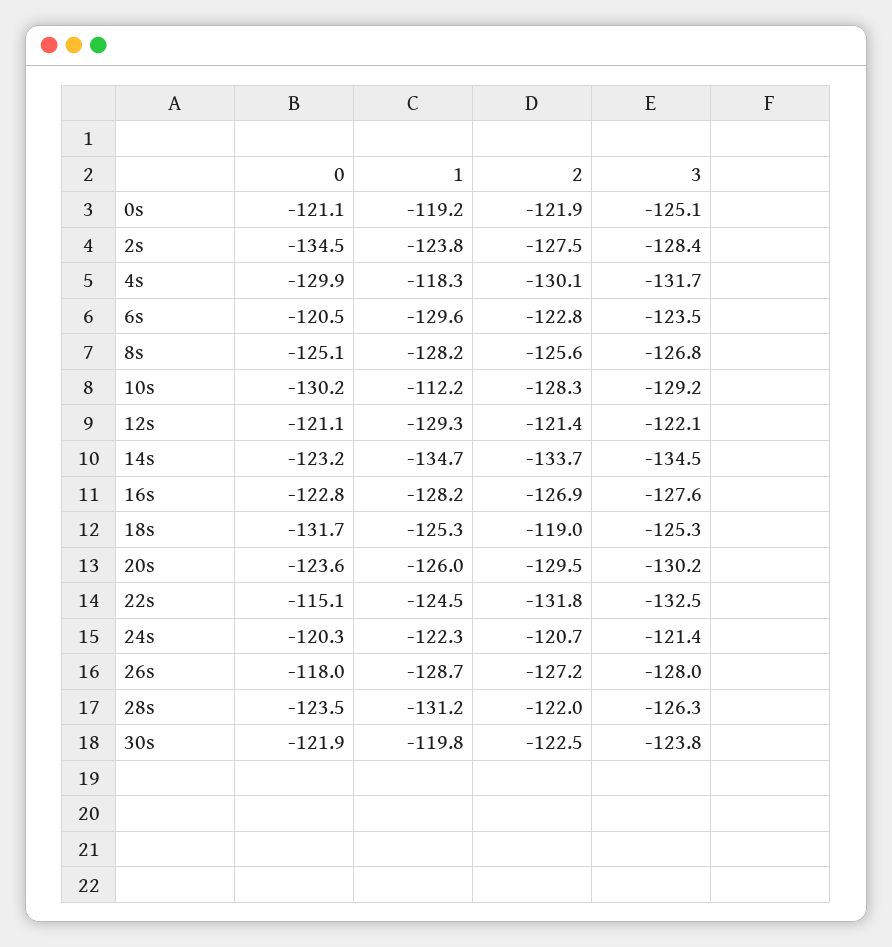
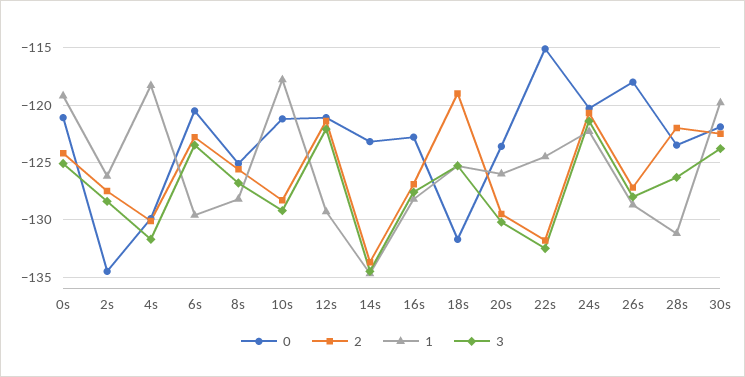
2, 0s: -121.9 -> -124
1, 2s: -123.8 -> -126
0, 10s: -130.2 -> -121
1, 10s: -112.2 -> -118

